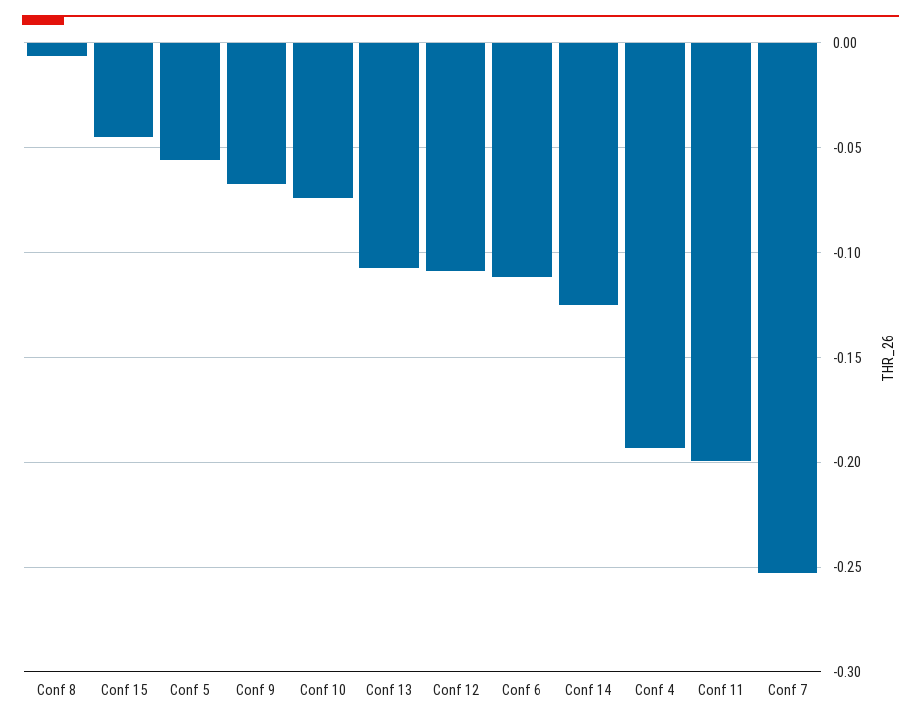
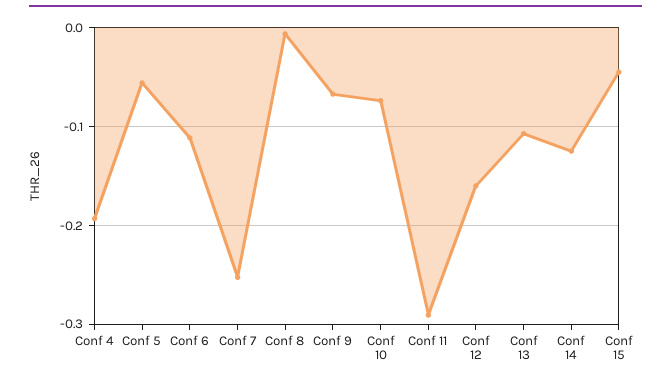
Conf 12: -0.11 -> -0.16
Conf 11: -0.2 -> -0.29

